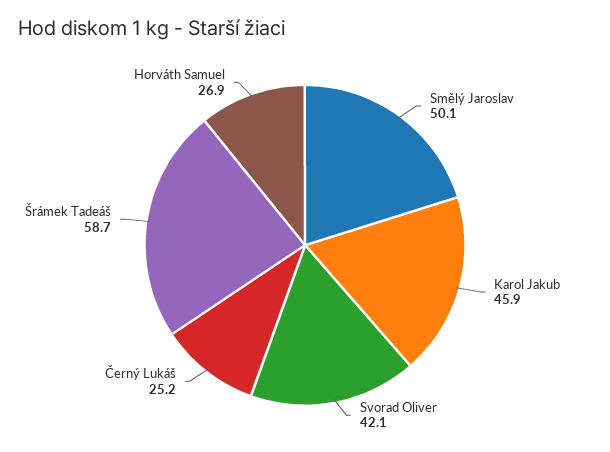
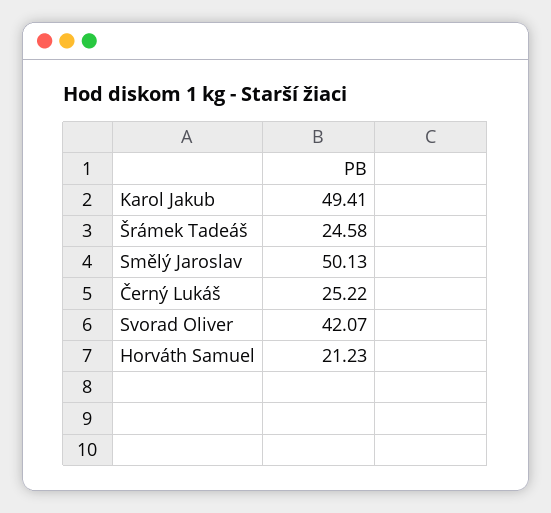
Karol Jakub: 45.9 -> 49.41
Šrámek Tadeáš: 58.7 -> 24.58
Horváth Samuel: 26.9 -> 21.23

